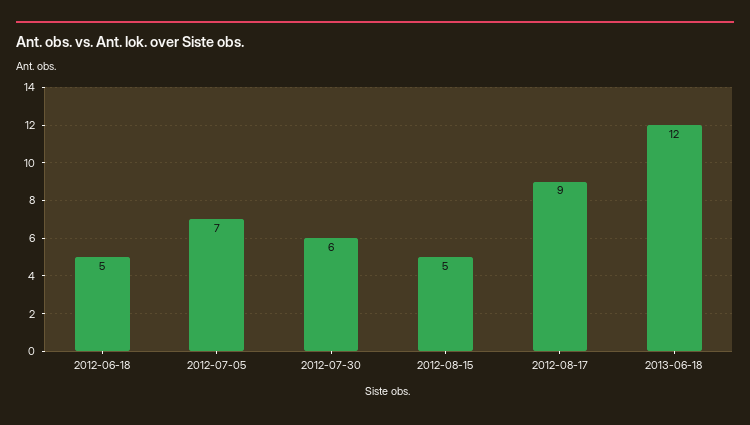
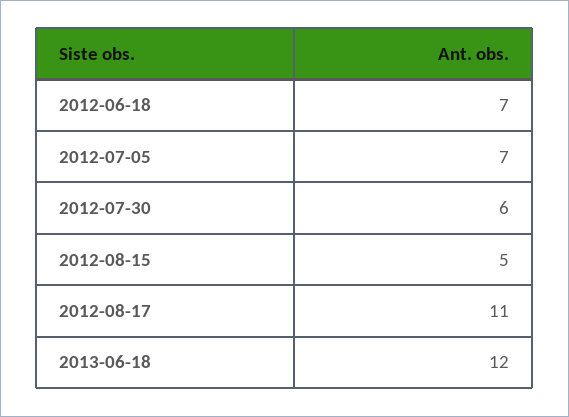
2012-06-18: 5 -> 7
2012-08-17: 9 -> 11

